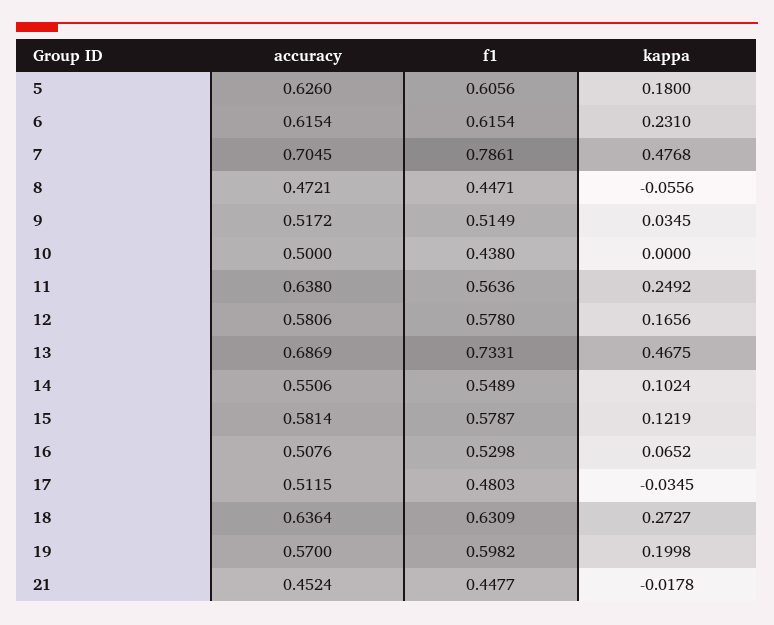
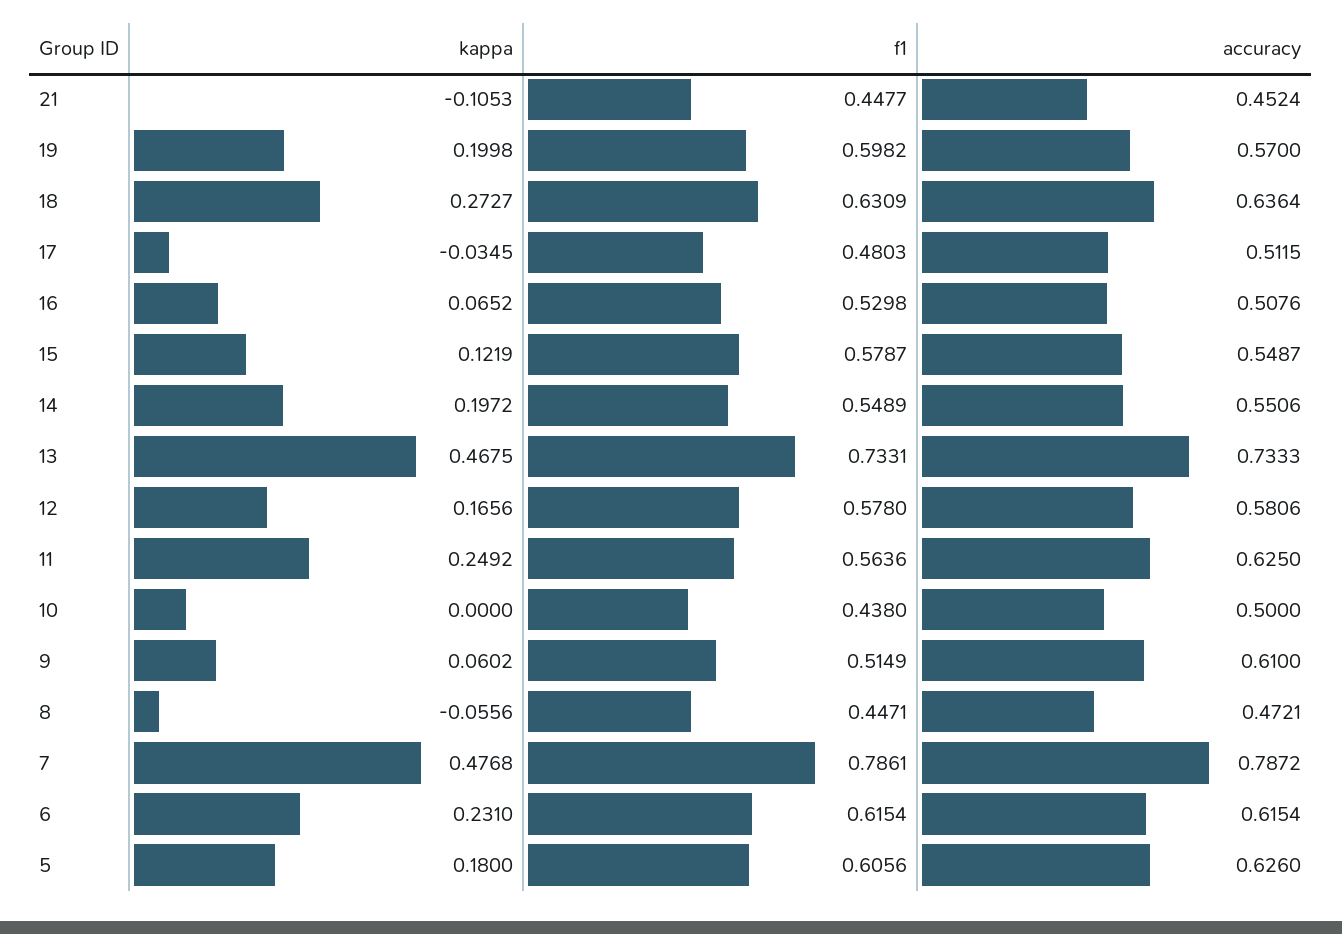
accuracy, 7: 0.7045 -> 0.7872
accuracy, 9: 0.5172 -> 0.61
kappa, 9: 0.0345 -> 0.0602
accuracy, 11: 0.638 -> 0.625
accuracy, 13: 0.6869 -> 0.7333
kappa, 14: 0.1024 -> 0.1972
accuracy, 15: 0.5814 -> 0.5487
kappa, 21: -0.0178 -> -0.1053

